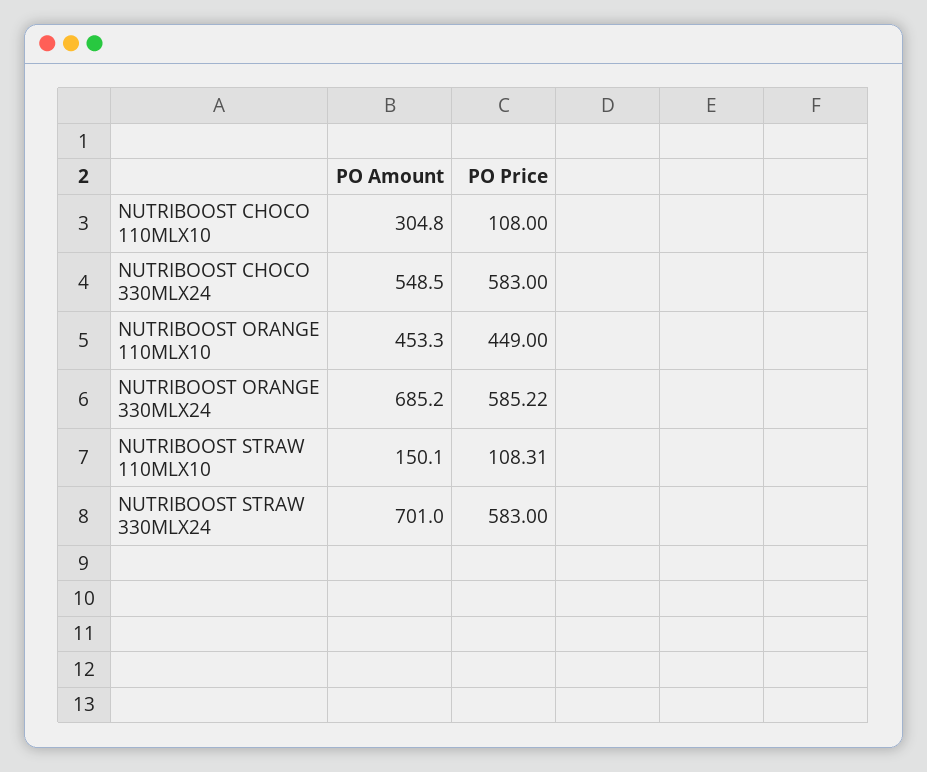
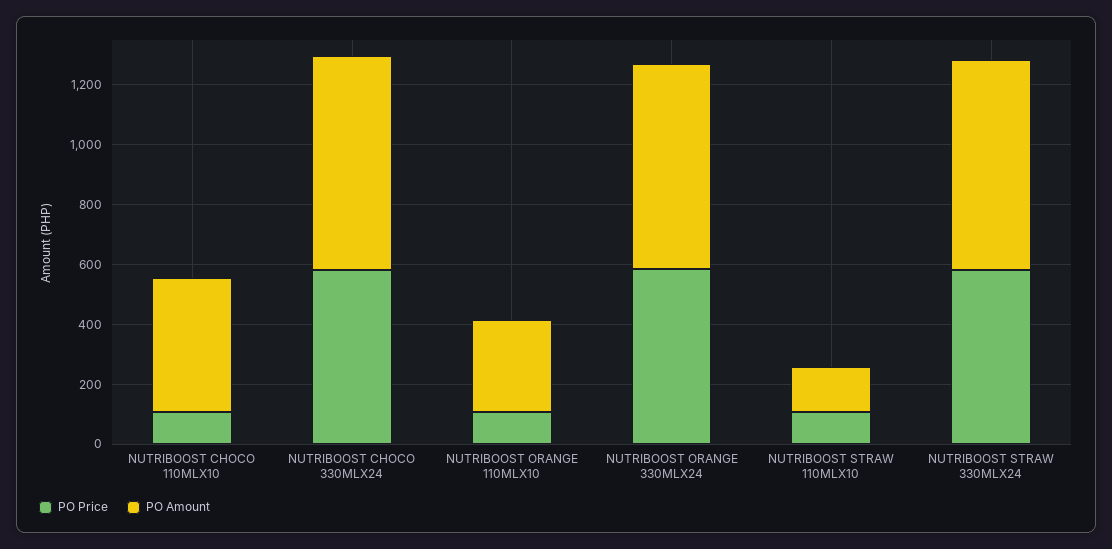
PO Amount, NUTRIBOOST CHOCO 110MLX10: 304.8 -> 450
PO Amount, NUTRIBOOST CHOCO 330MLX24: 548.5 -> 700
PO Amount, NUTRIBOOST ORANGE 110MLX10: 453.3 -> 300
PO Price, NUTRIBOOST ORANGE 110MLX10: 449 -> 100

